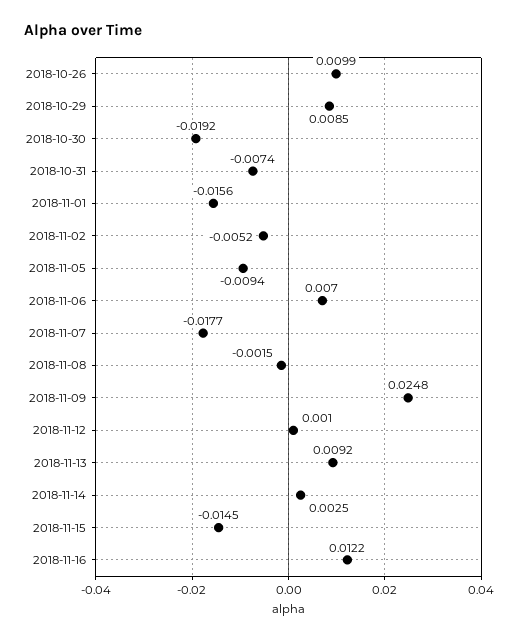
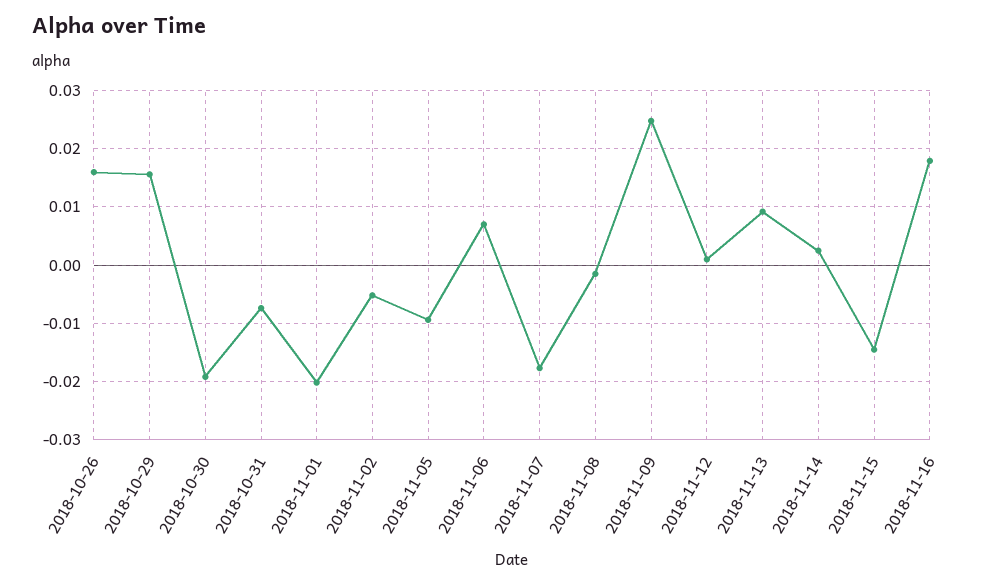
2018-10-26: 0.0099 -> 0.016
2018-10-29: 0.0085 -> 0.016
2018-11-01: -0.0156 -> -0.02
2018-11-16: 0.0122 -> 0.018

